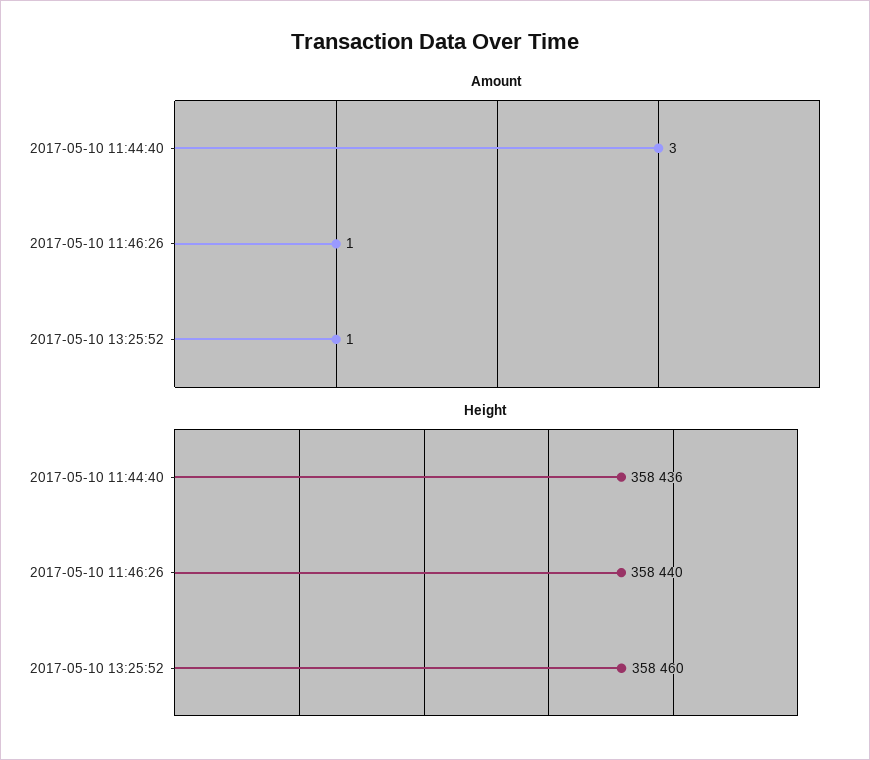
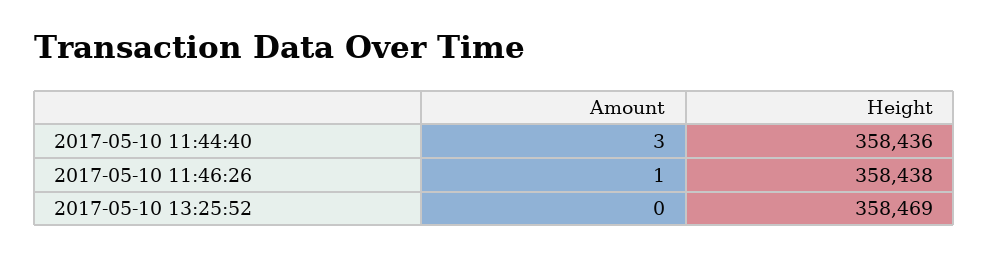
Amount, 2017-05-10 13:25:52: 1 -> 0
Height, 2017-05-10 11:46:26: 358440 -> 358438
Height, 2017-05-10 13:25:52: 358460 -> 358469

